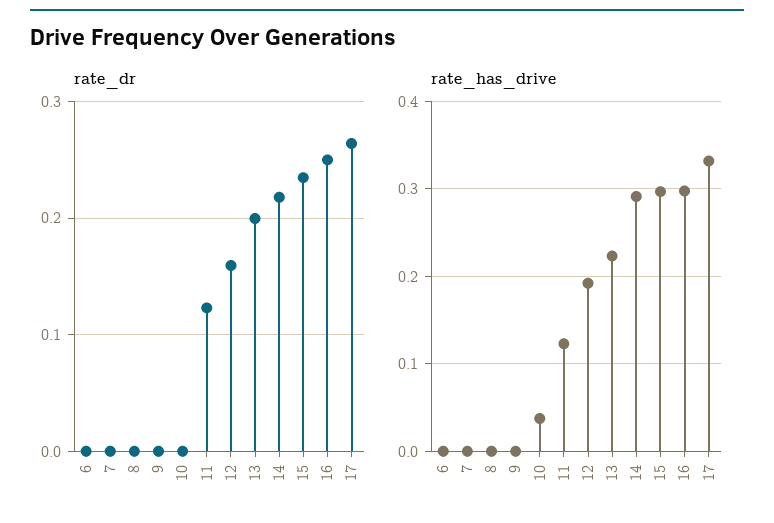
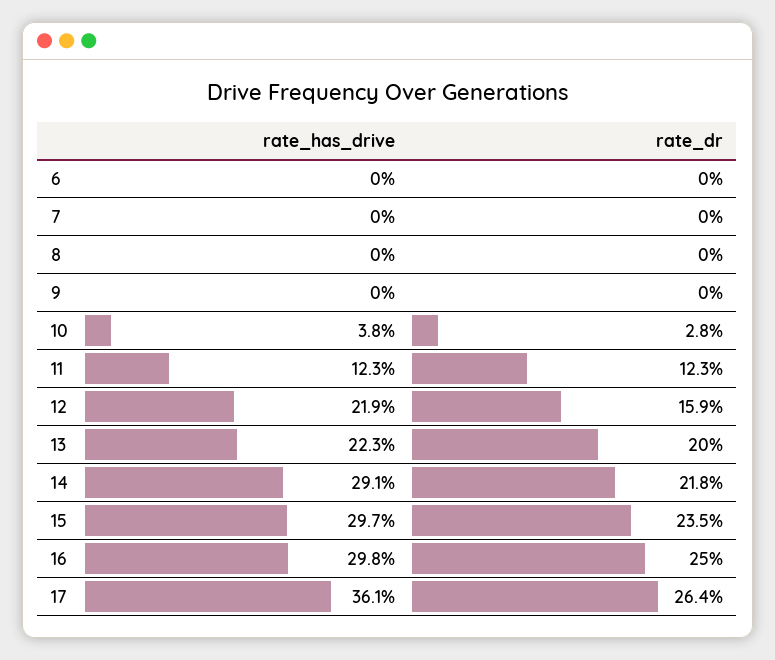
rate_dr, 10: 0 -> 0.028
rate_has_drive, 12: 0.19 -> 0.219
rate_has_drive, 17: 0.33 -> 0.361

